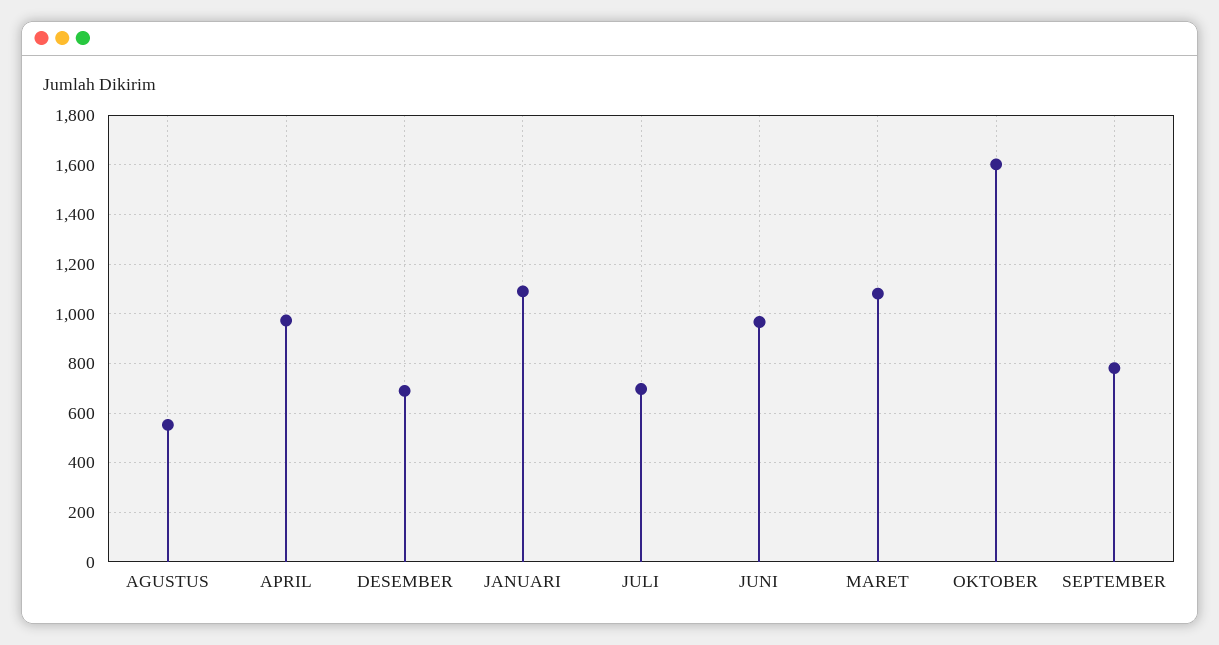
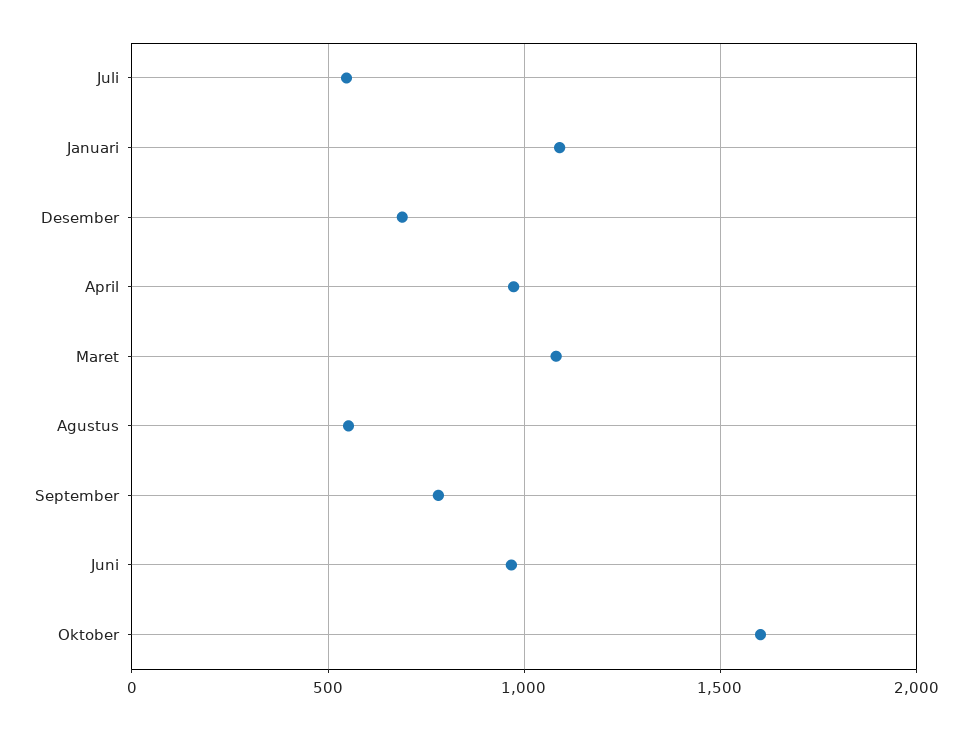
JULI: 700 -> 550

